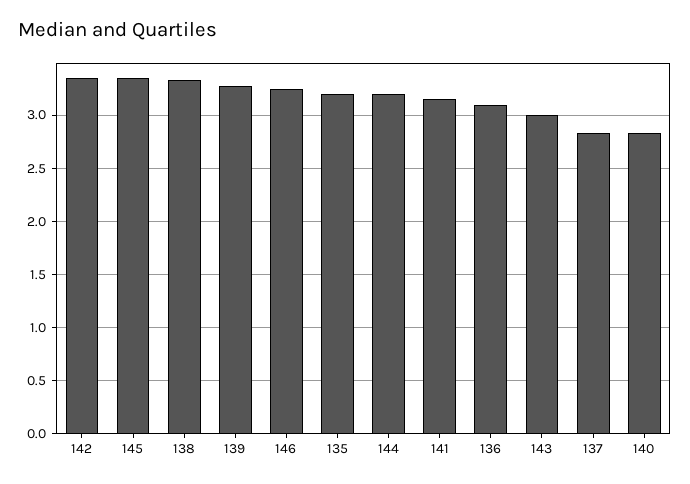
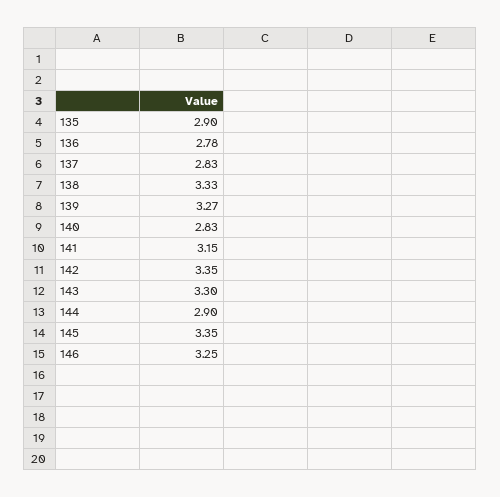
135: 3.2 -> 2.9
144: 3.2 -> 2.9
136: 3.1 -> 2.78
143: 3 -> 3.3

